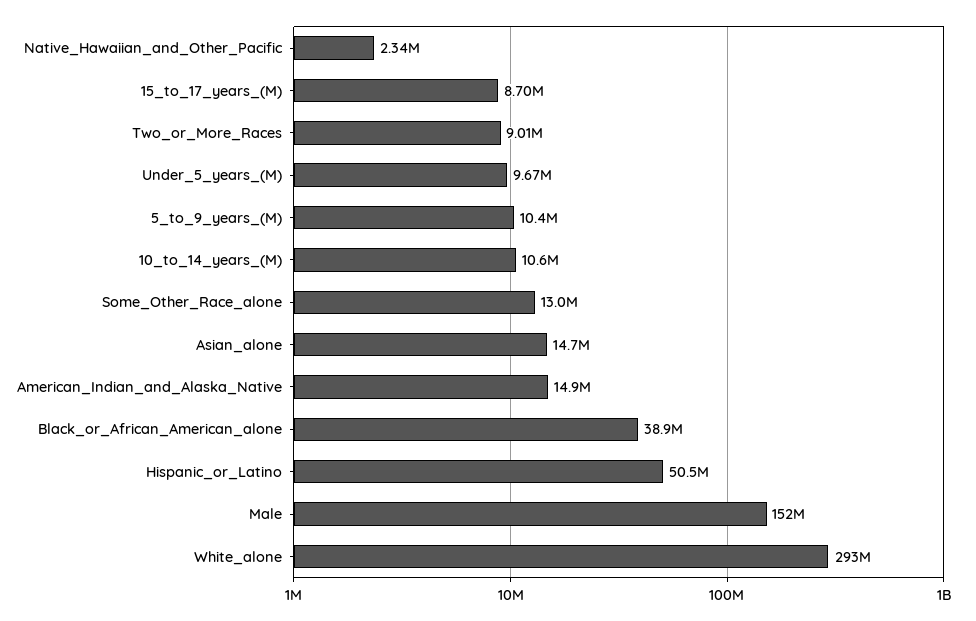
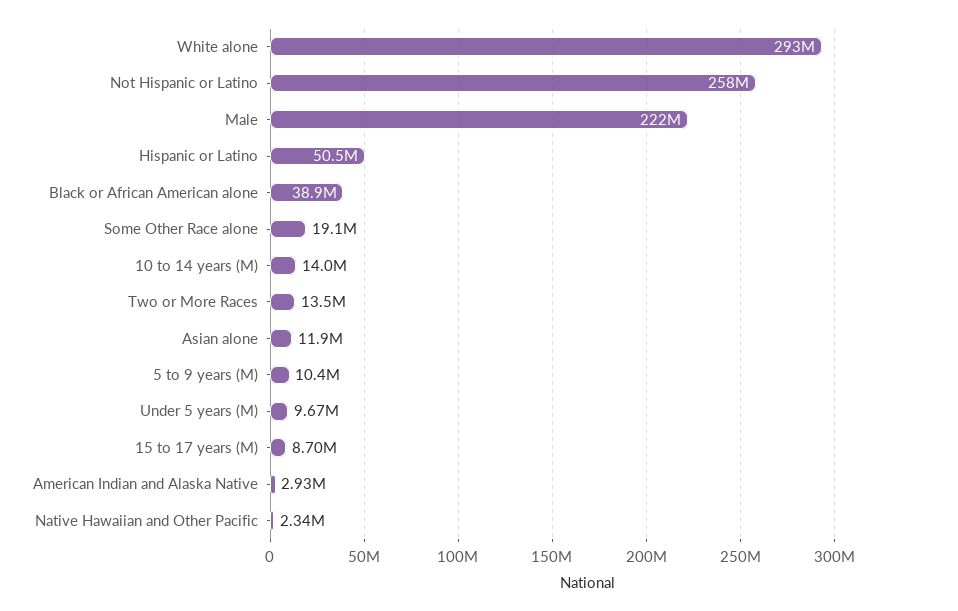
Two_or_More_Races: 9010000 -> 13500000
10_to_14_years_(M): 10600000 -> 14000000
Some_Other_Race_alone: 13000000 -> 19100000
Asian_alone: 14700000 -> 11900000
American_Indian_and_Alaska_Native: 14900000 -> 2930000
Male: 152000000 -> 222000000
Not Hispanic or Latino: none -> 258000000

